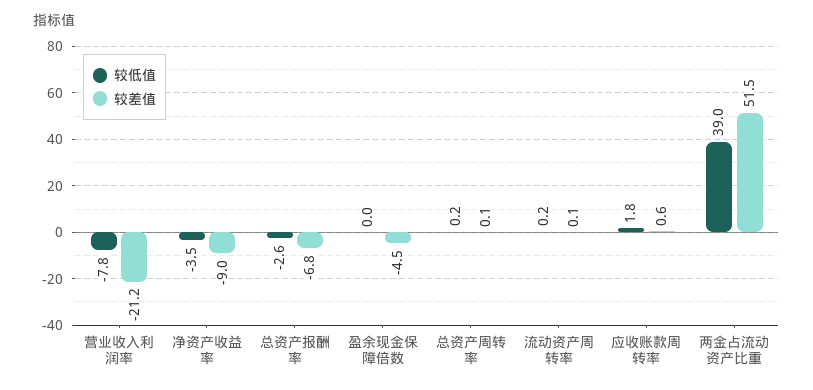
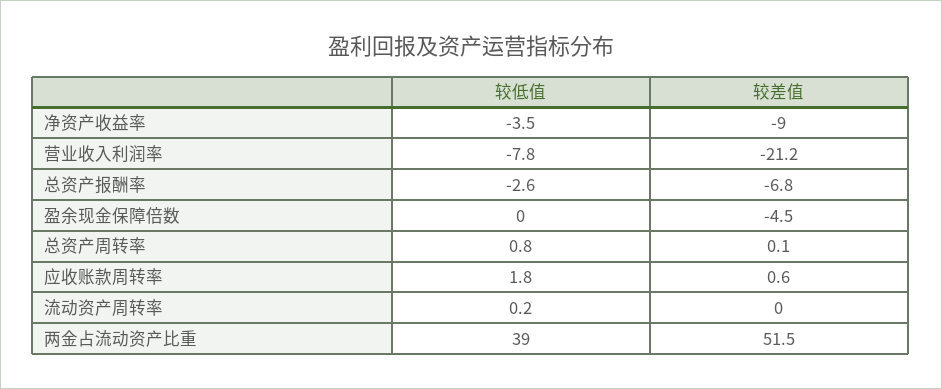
较低值, 总资产周转率: 0.2 -> 0.8
较差值, 流动资产周转率: 0.1 -> 0

